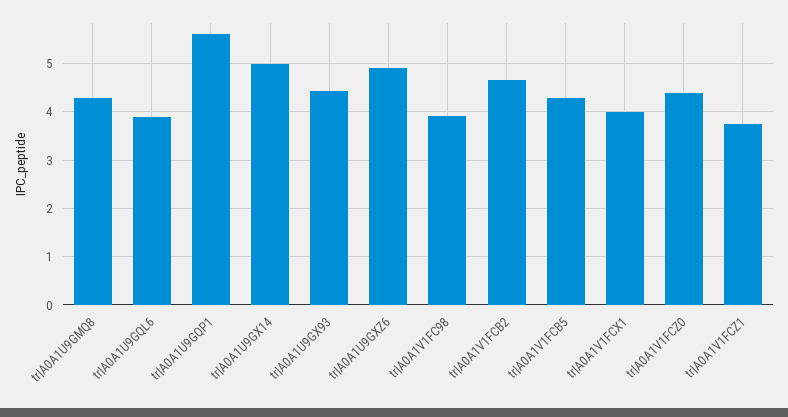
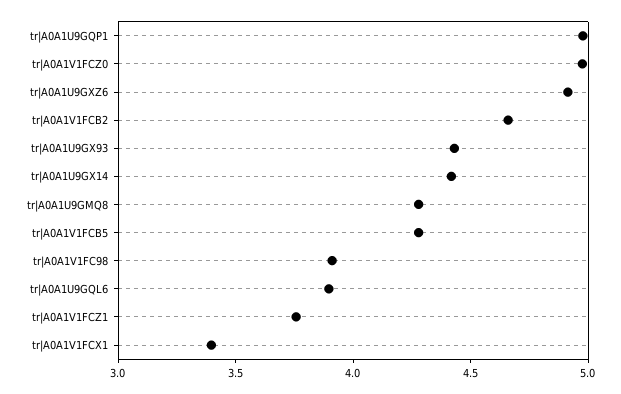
tr|A0A1U9GQP1: 5.6 -> 5
tr|A0A1U9GX14: 5 -> 4.4
tr|A0A1V1FCX1: 4 -> 3.4
tr|A0A1V1FCZ0: 4.4 -> 5

